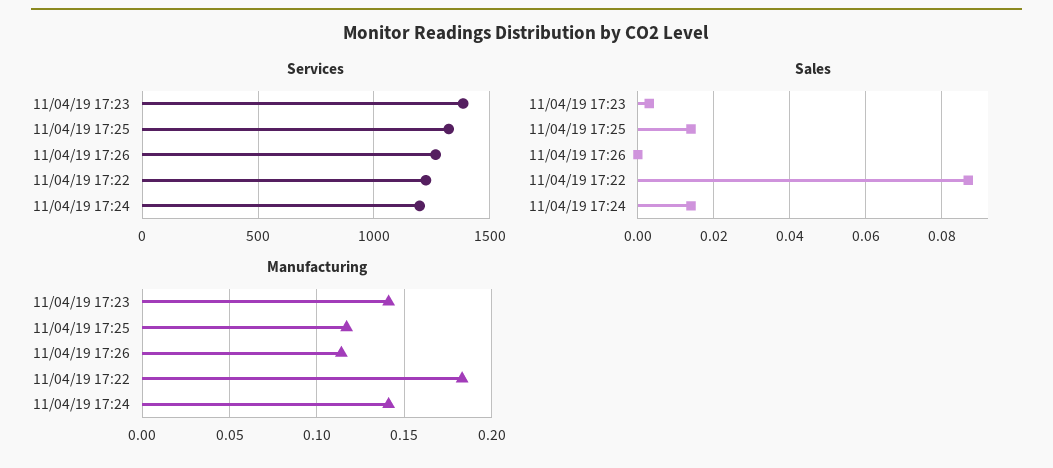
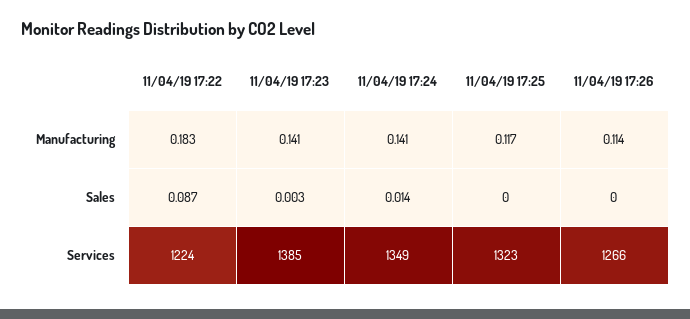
Services, 11/04/19 17:24: 1200 -> 1349
Sales, 11/04/19 17:25: 0.015 -> 0

